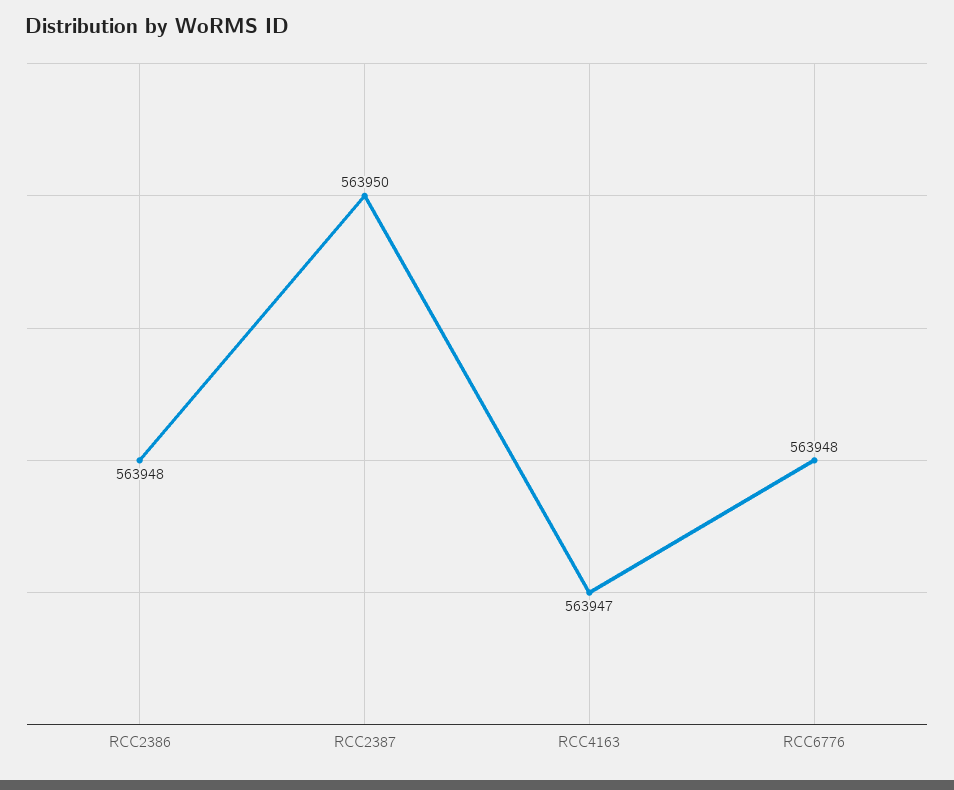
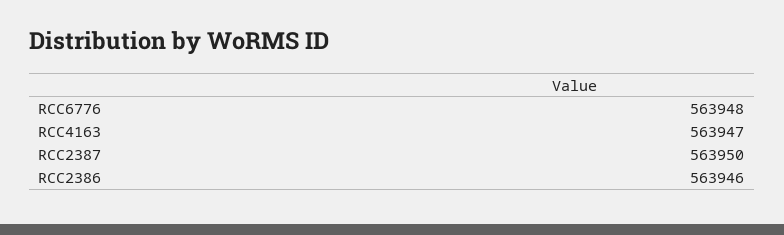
RCC2386: 563948 -> 563946

